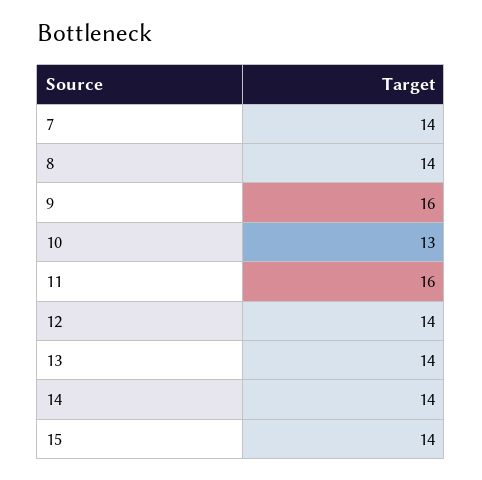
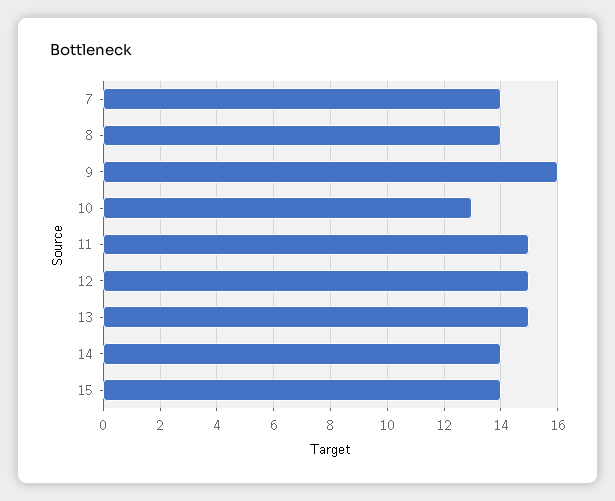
11: 16 -> 15
12: 14 -> 15
13: 14 -> 15

